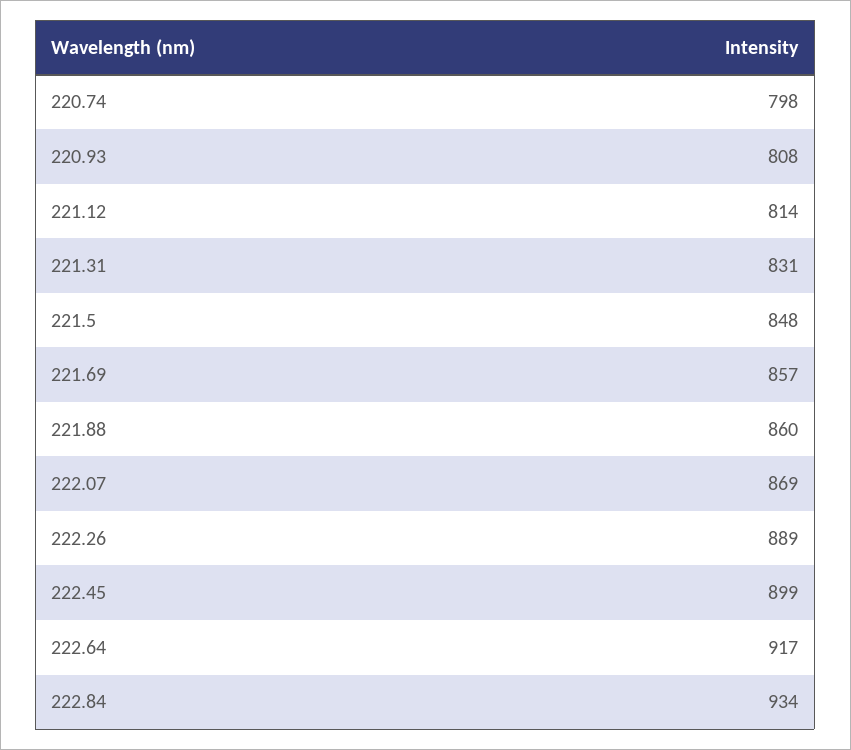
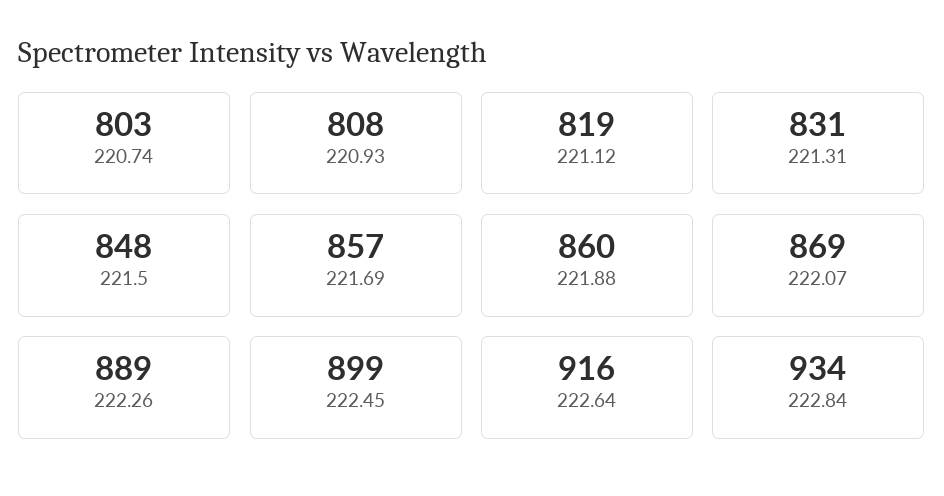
220.74: 798 -> 803
221.12: 814 -> 819
222.64: 917 -> 916

